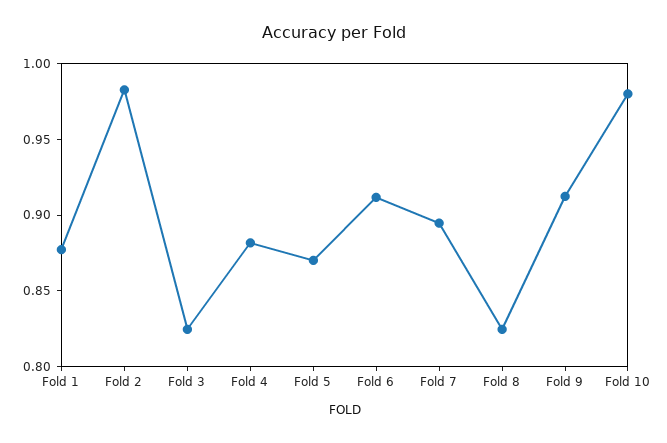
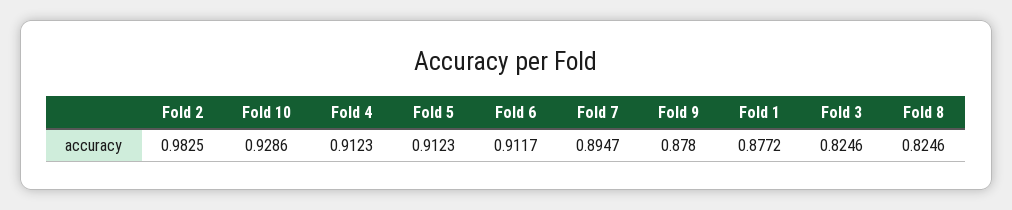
Fold 4: 0.88 -> 0.9123
Fold 5: 0.87 -> 0.9123
Fold 9: 0.91 -> 0.878
Fold 10: 0.98 -> 0.9286

